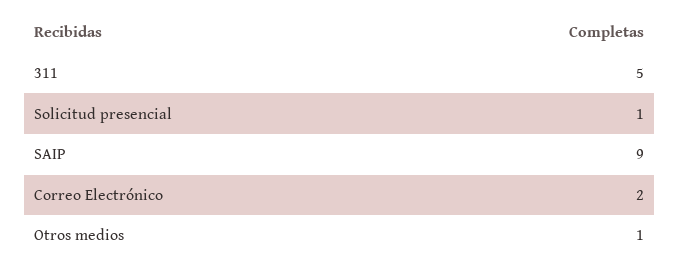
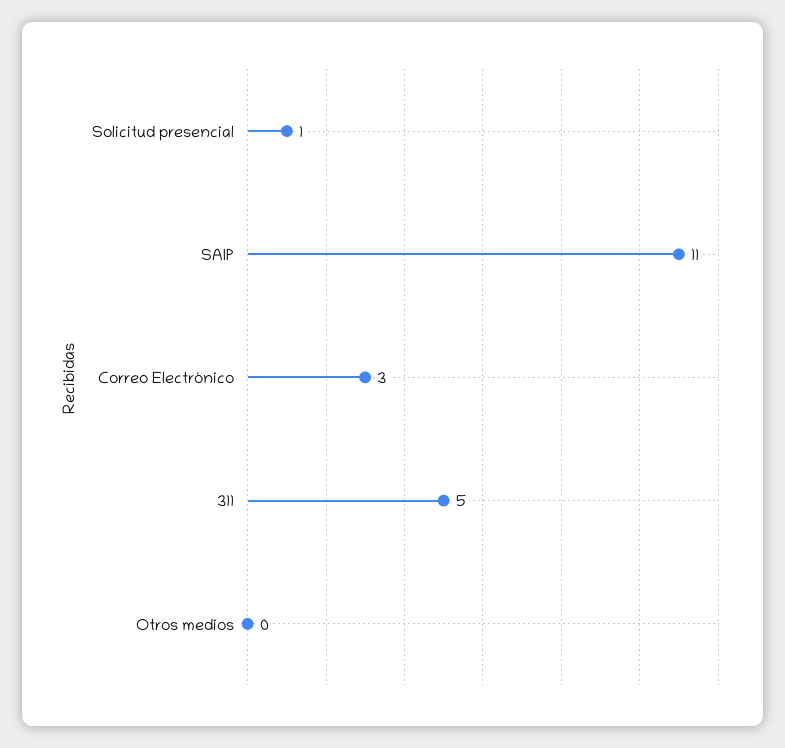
SAIP: 9 -> 11
Correo Electrónico: 2 -> 3
Otros medios: 1 -> 0

